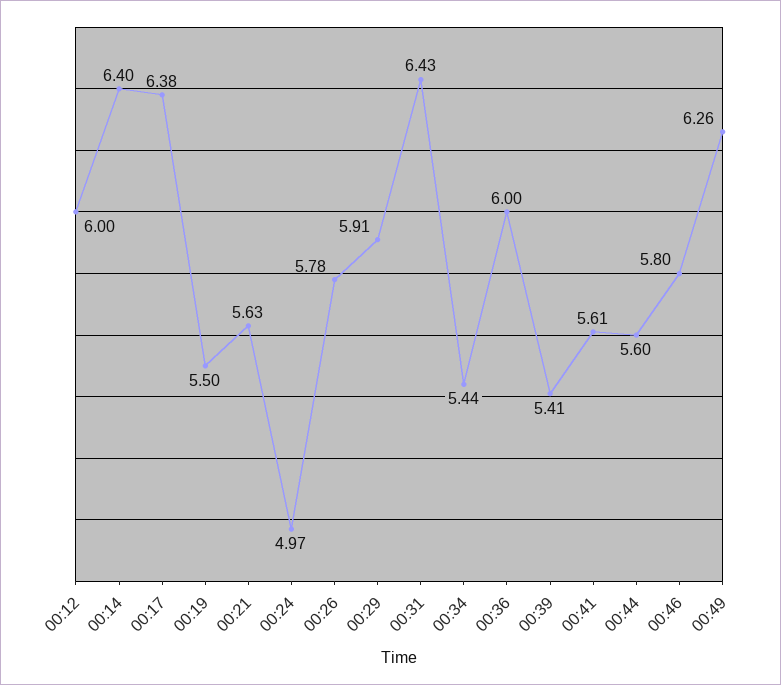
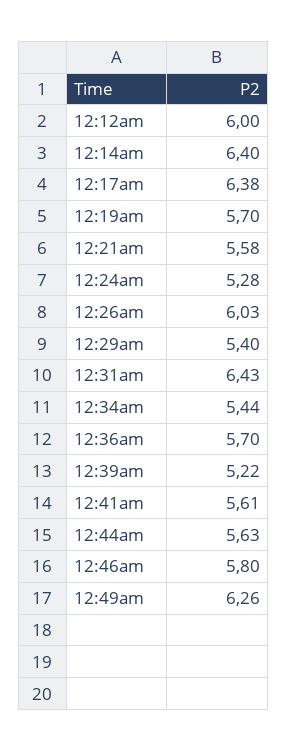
00:19: 5.5 -> 5.7
00:21: 5.63 -> 5.58
00:24: 4.97 -> 5.28
00:26: 5.78 -> 6.03
00:29: 5.91 -> 5.4
00:36: 6 -> 5.7
00:39: 5.41 -> 5.22
00:44: 5.6 -> 5.63

